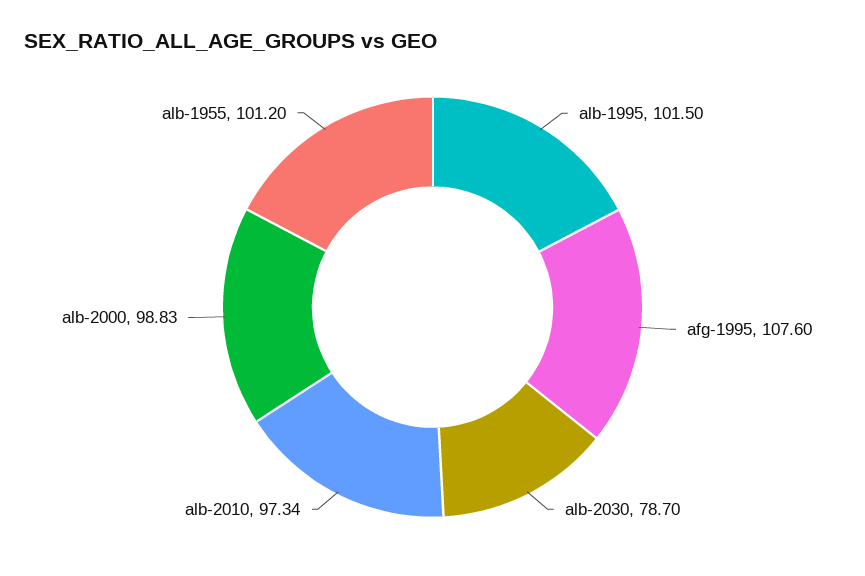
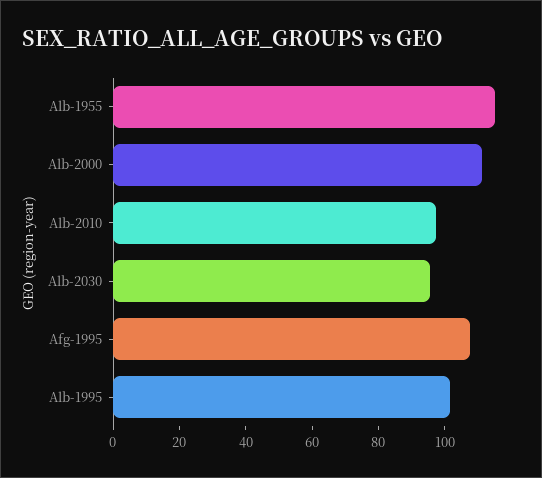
alb-2030: 78.7 -> 95
alb-2000: 98.83 -> 110
alb-1955: 101.2 -> 115

